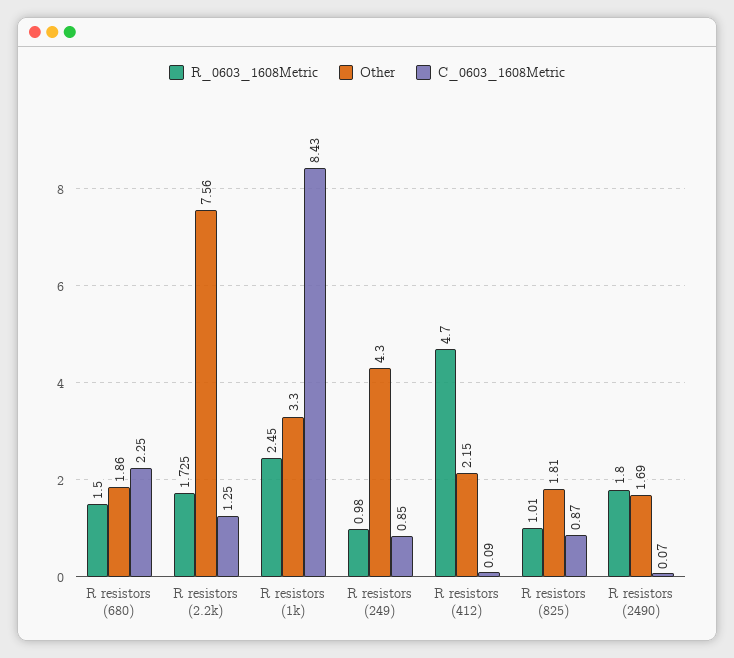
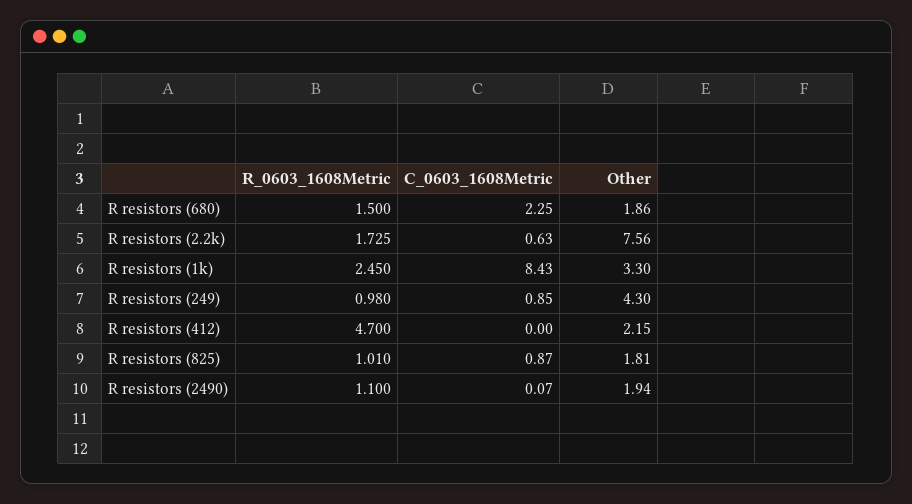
C_0603_1608Metric, R resistors (2.2k): 1.25 -> 0.63
C_0603_1608Metric, R resistors (412): 0.09 -> 0
R_0603_1608Metric, R resistors (2490): 1.8 -> 1.1
Other, R resistors (2490): 1.69 -> 1.94

